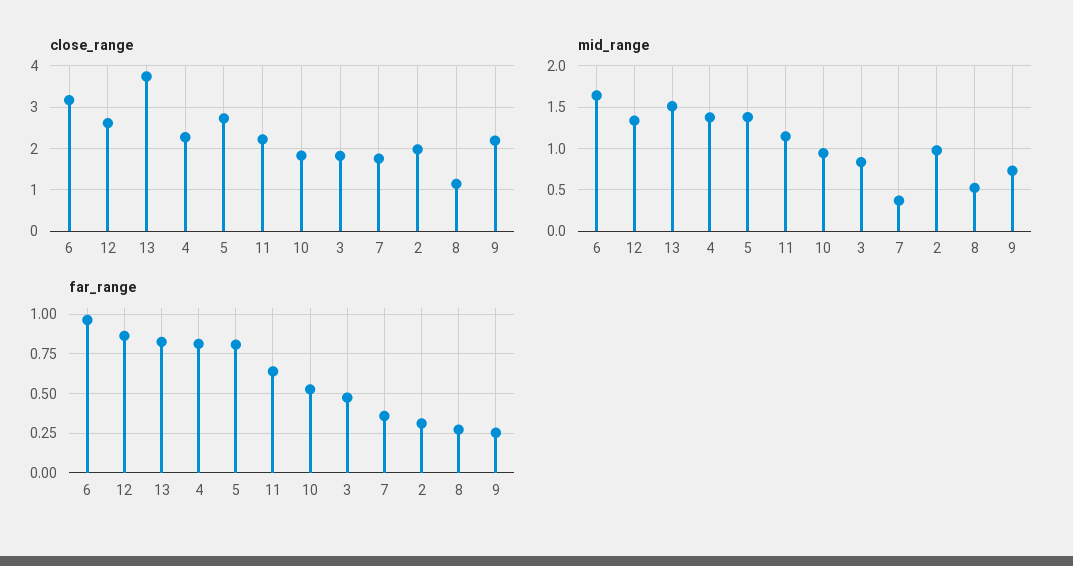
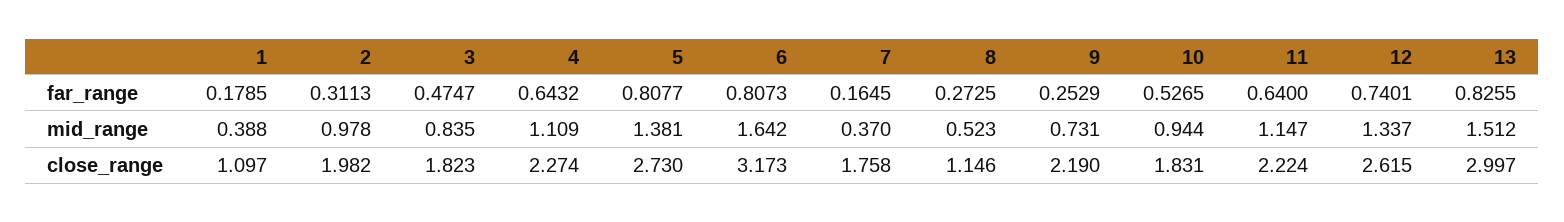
close_range, 13: 3.8 -> 2.997
mid_range, 4: 1.4 -> 1.109
far_range, 6: 0.95 -> 0.8073
far_range, 12: 0.85 -> 0.7401
far_range, 4: 0.8 -> 0.6432
far_range, 7: 0.35 -> 0.1645
far_range, 1: none -> 0.1785
mid_range, 1: none -> 0.388
close_range, 1: none -> 1.097

